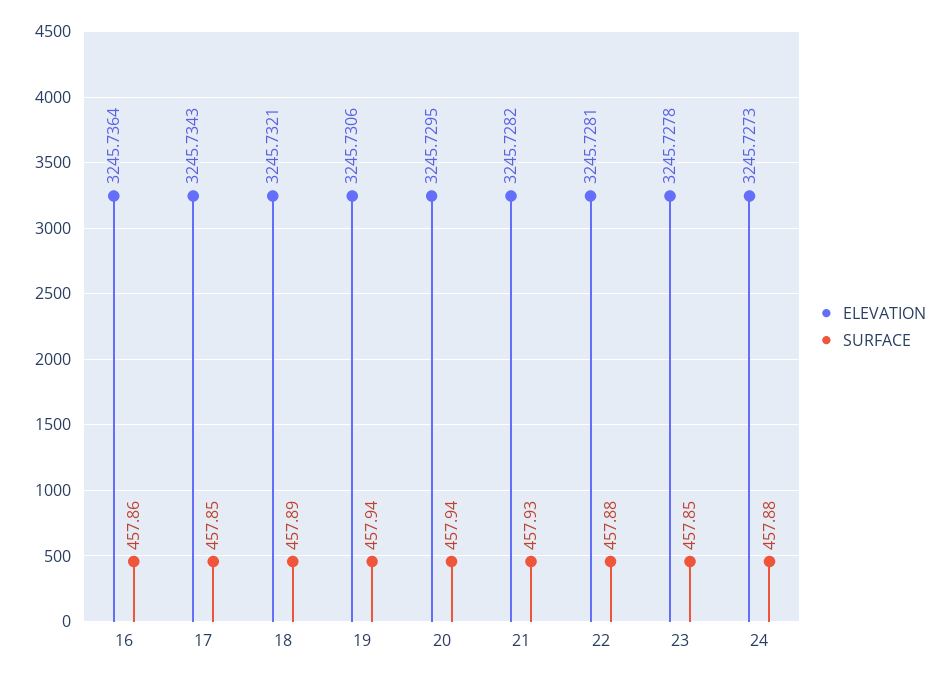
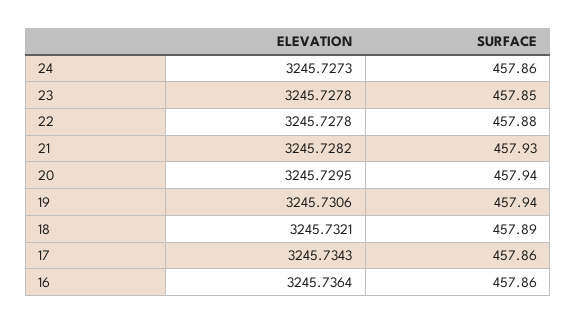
SURFACE, 17: 457.85 -> 457.86
ELEVATION, 22: 3245.7281 -> 3245.7278
SURFACE, 24: 457.88 -> 457.86

